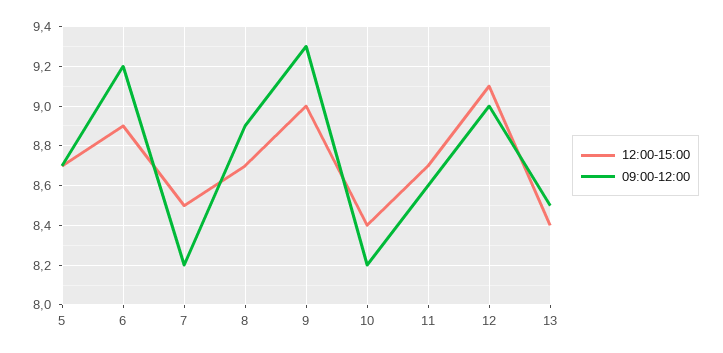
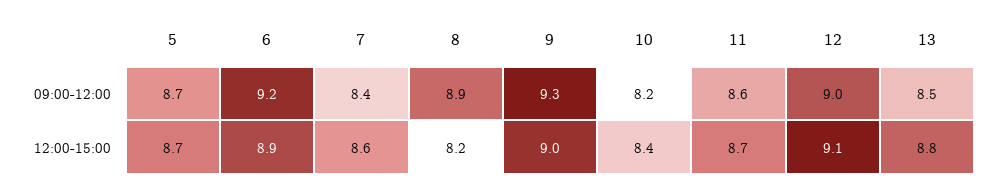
12:00-15:00, 7: 8.5 -> 8.6
09:00-12:00, 7: 8.2 -> 8.4
12:00-15:00, 8: 8.7 -> 8.2
12:00-15:00, 13: 8.4 -> 8.8

